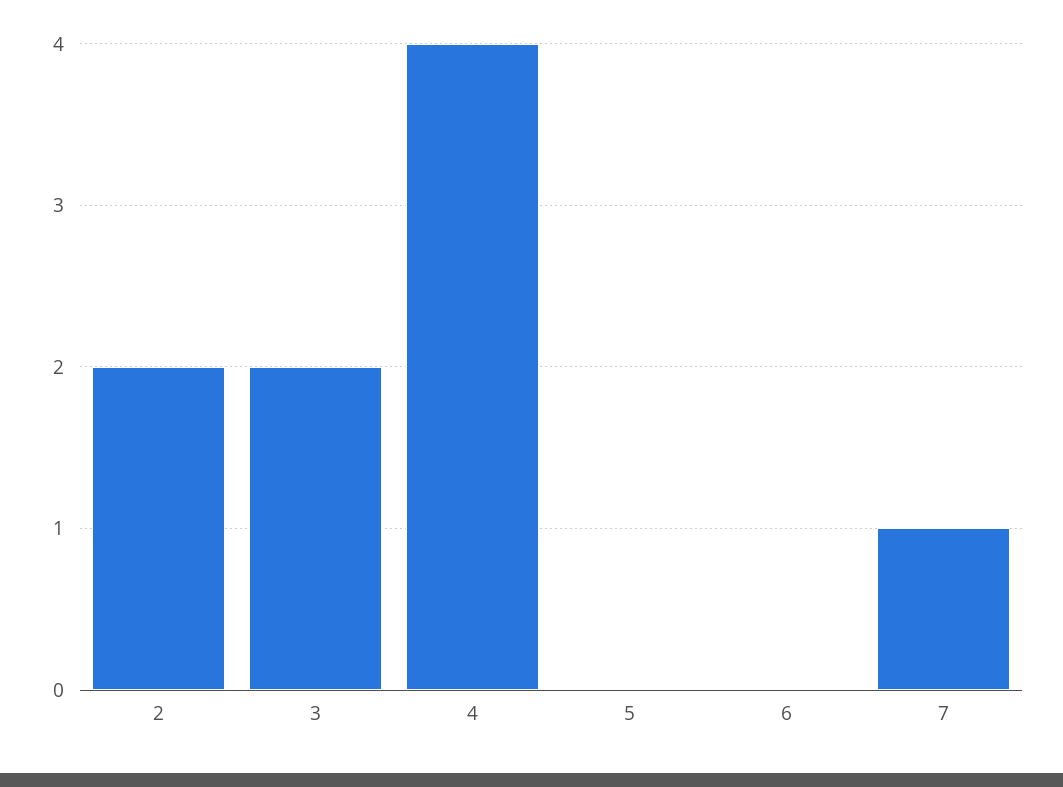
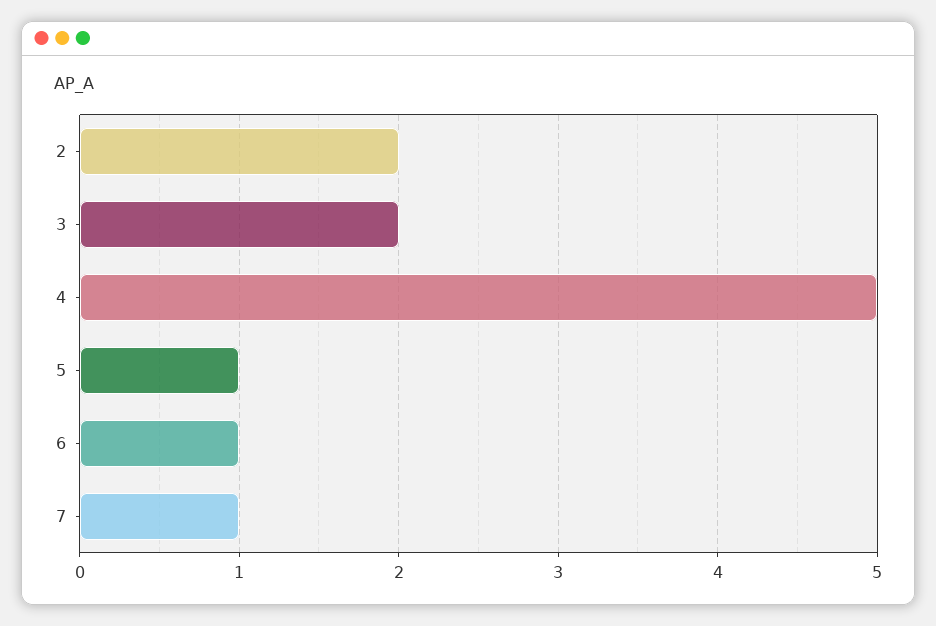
4: 4 -> 5
5: 0 -> 1
6: 0 -> 1

